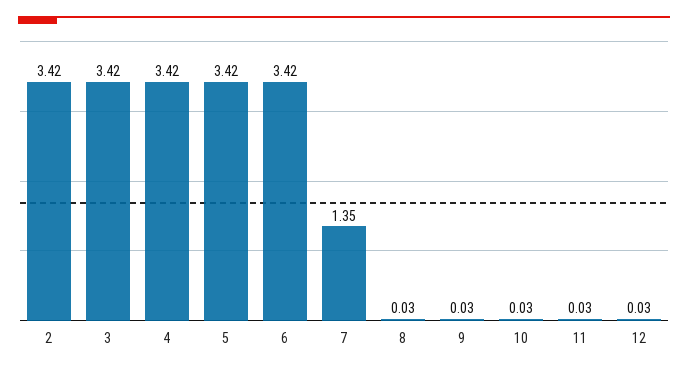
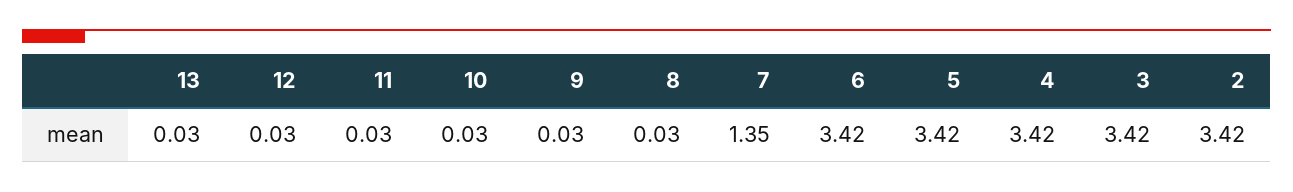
13: none -> 0.03

